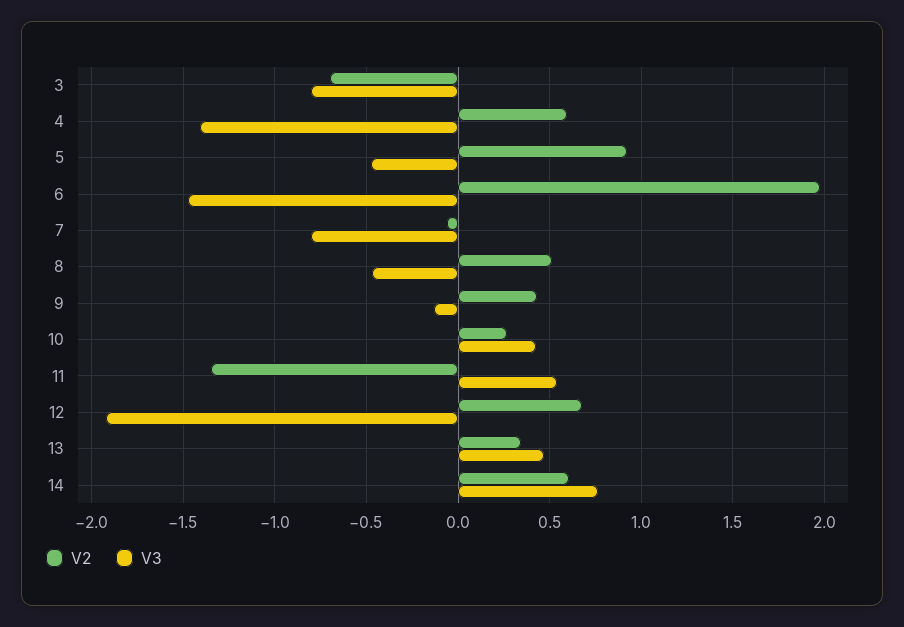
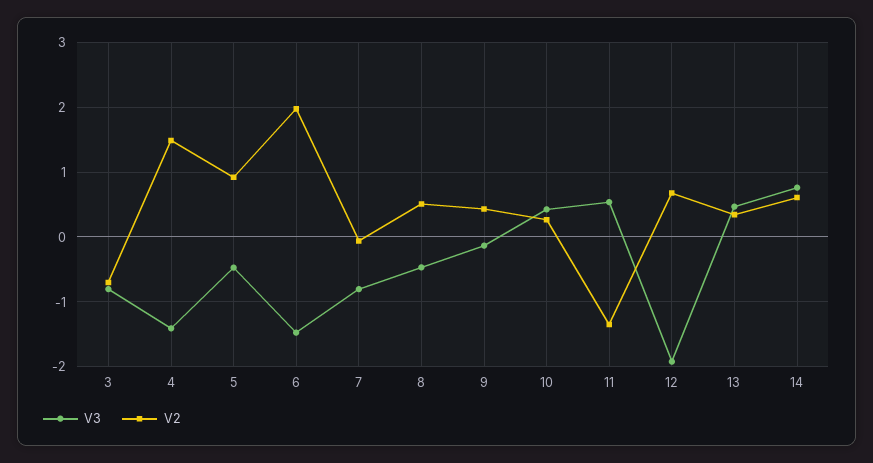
V2, 4: 0.6 -> 1.5

